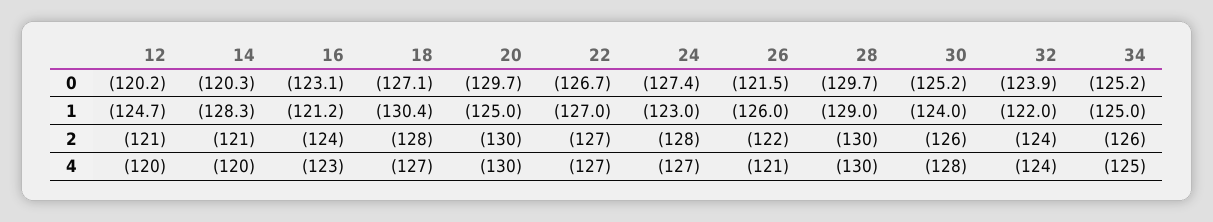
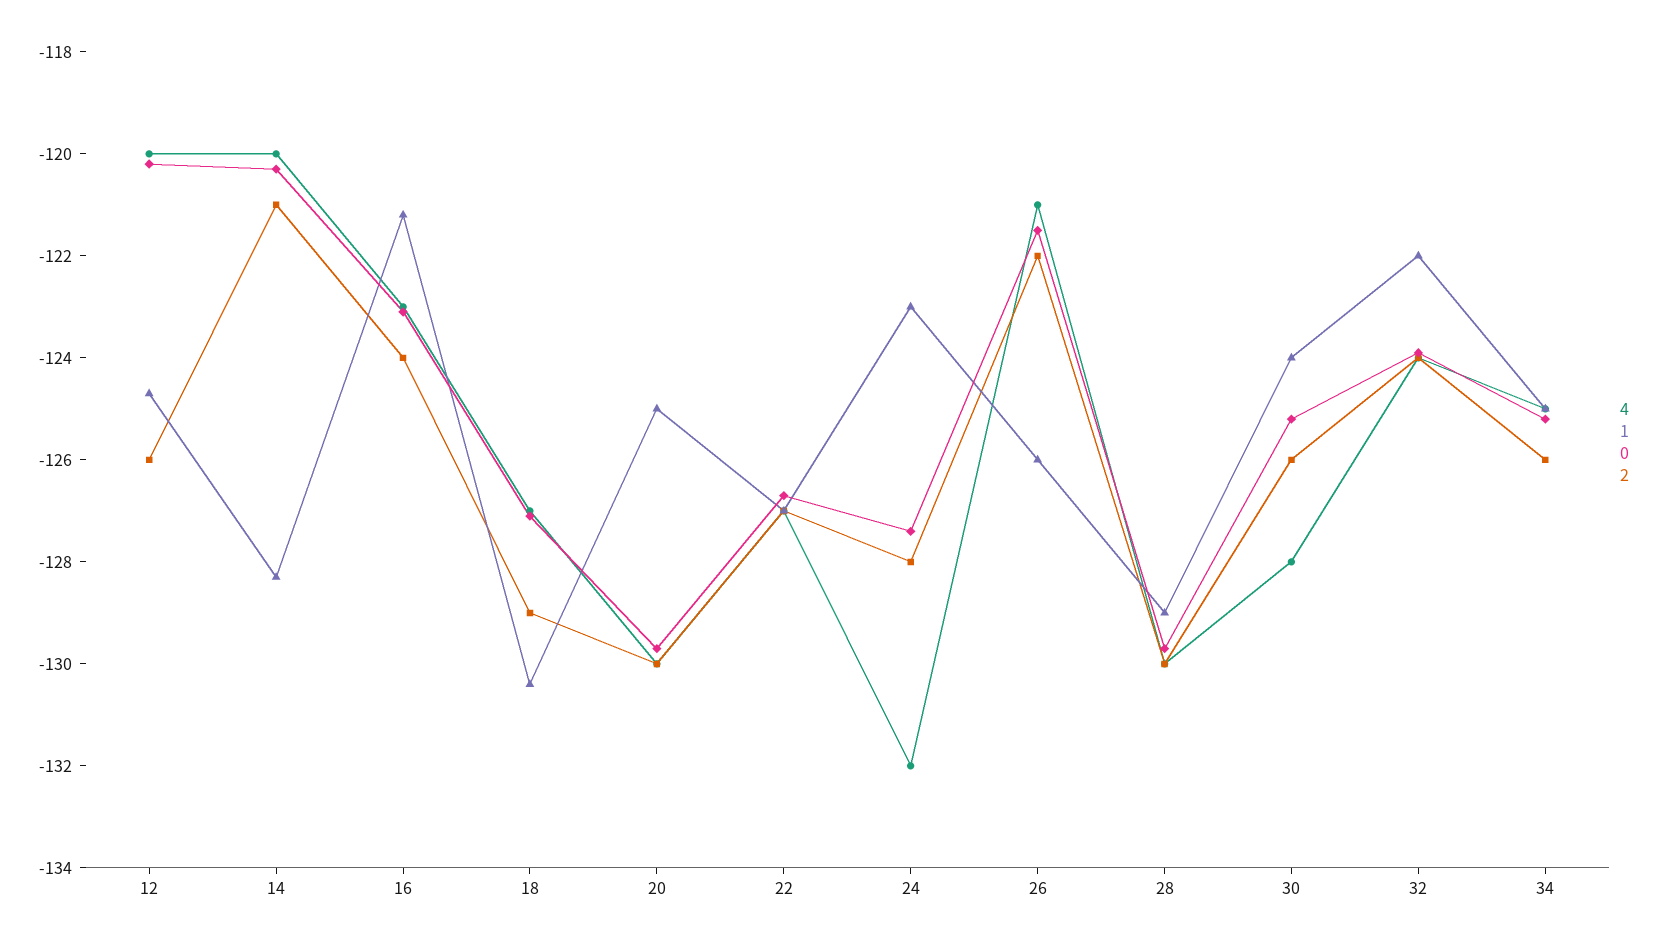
2, 12: -121 -> -126
2, 18: -128 -> -129
4, 24: -127 -> -132

